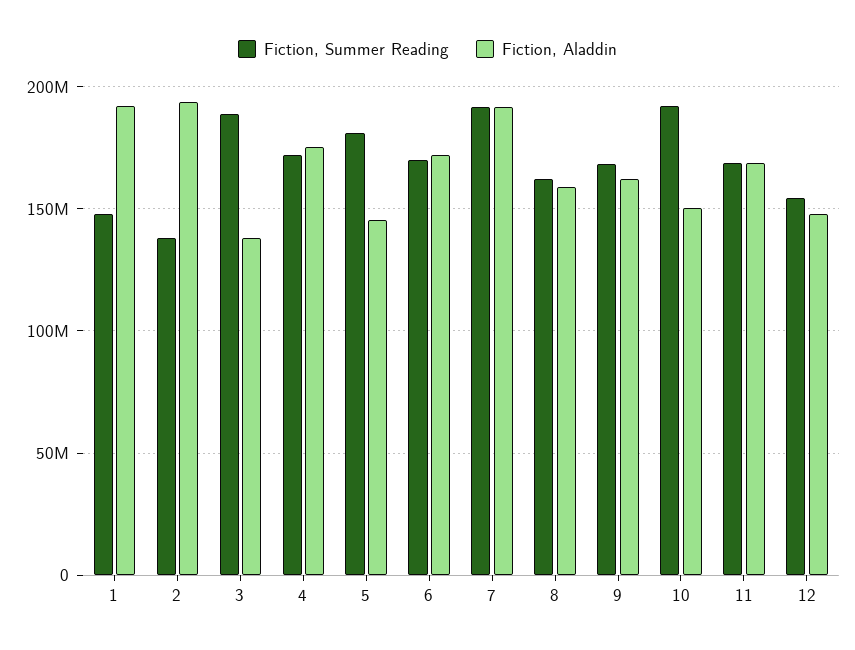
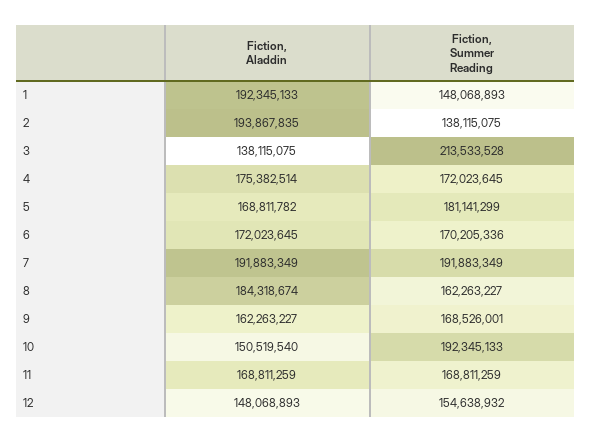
Fiction, Summer Reading, 3: 190000000 -> 213533528
Fiction, Aladdin, 5: 145000000 -> 168811782
Fiction, Aladdin, 8: 160000000 -> 184318674

